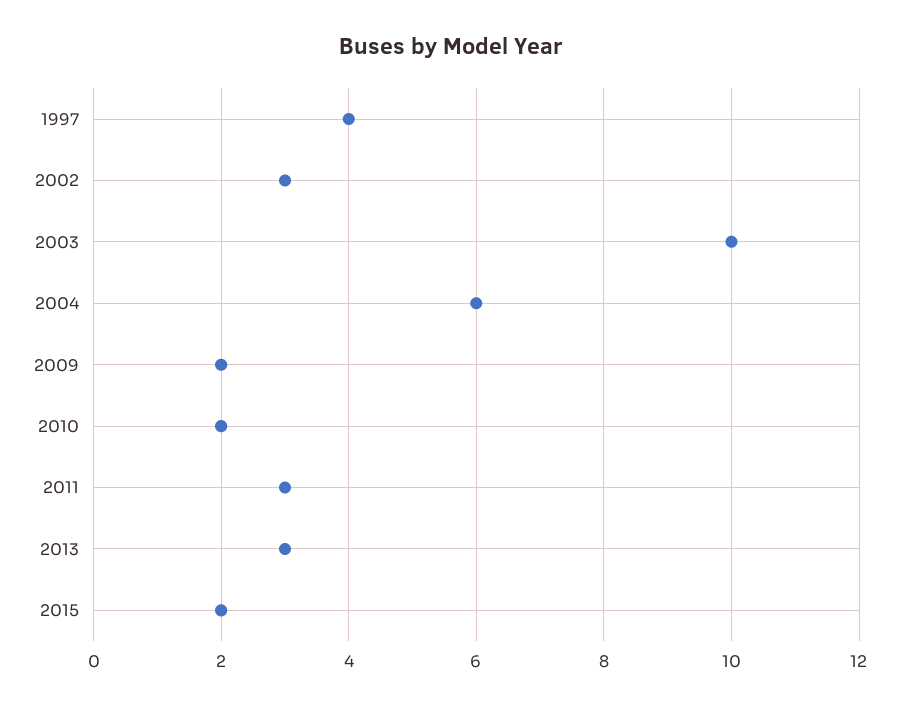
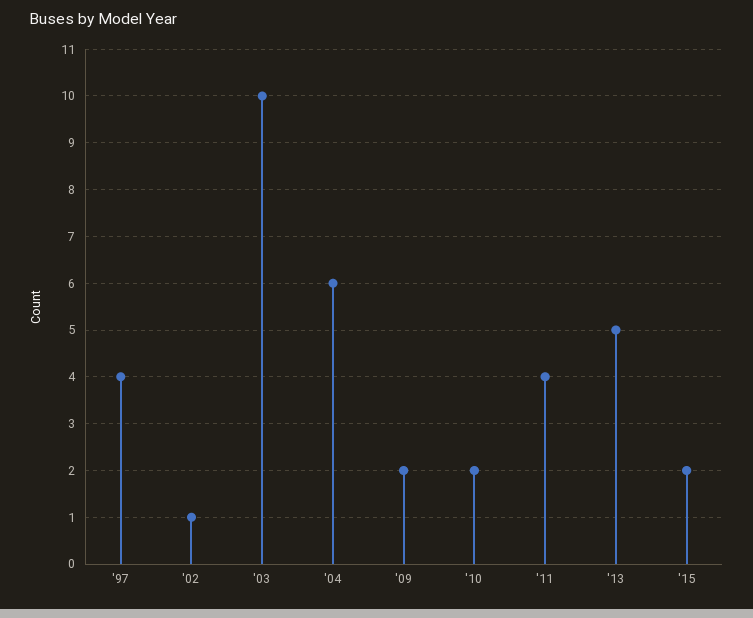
2002: 3 -> 1
2011: 3 -> 4
2013: 3 -> 5

